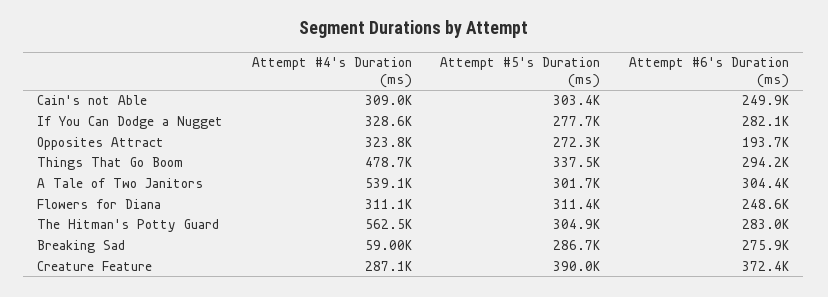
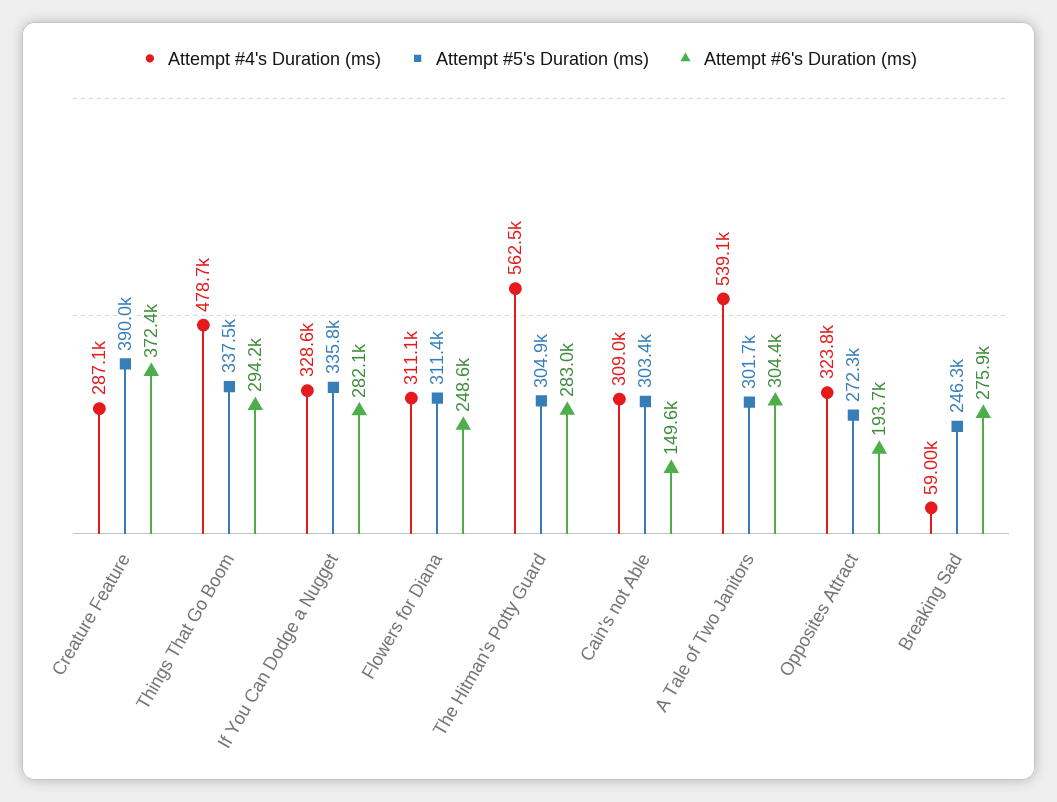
Attempt #6's Duration (ms), Cain's not Able: 249900 -> 149600
Attempt #5's Duration (ms), If You Can Dodge a Nugget: 277700 -> 335800
Attempt #5's Duration (ms), Breaking Sad: 286700 -> 246300

